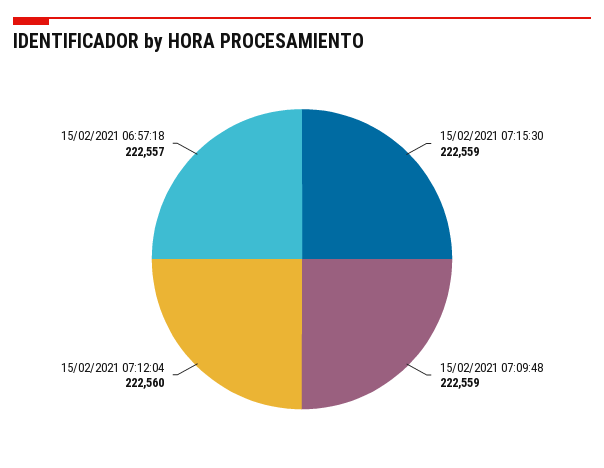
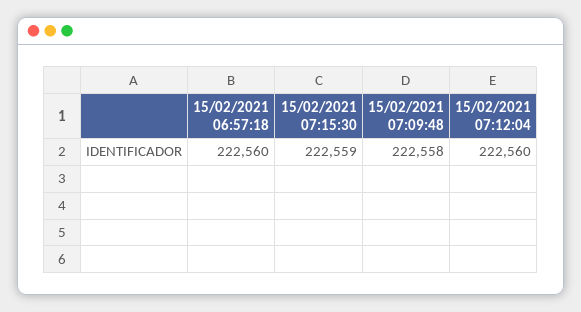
15/02/2021 07:09:48: 222559 -> 222558
15/02/2021 06:57:18: 222557 -> 222560

